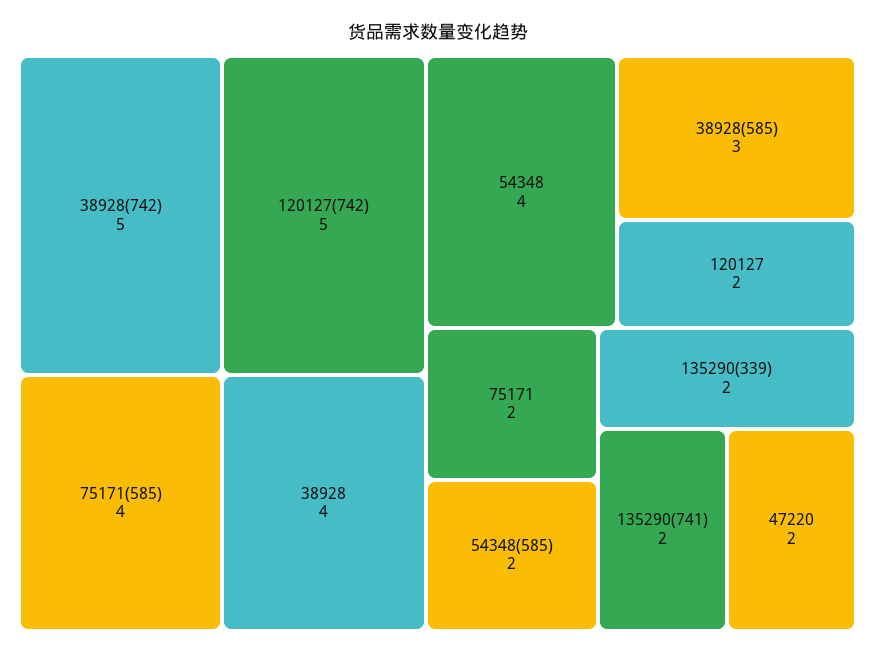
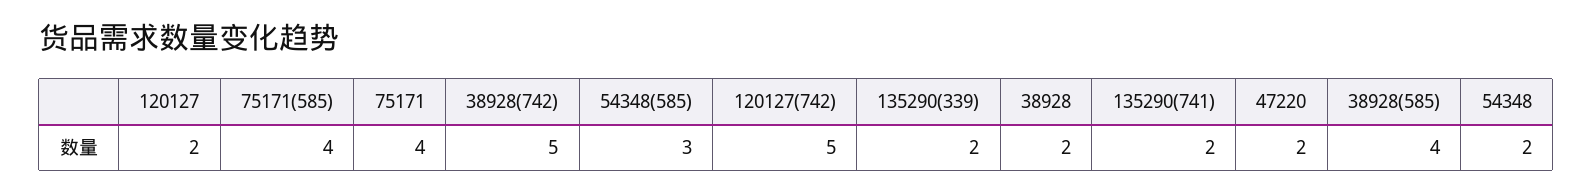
38928: 4 -> 2
54348: 4 -> 2
38928(585): 3 -> 4
75171: 2 -> 4
54348(585): 2 -> 3

